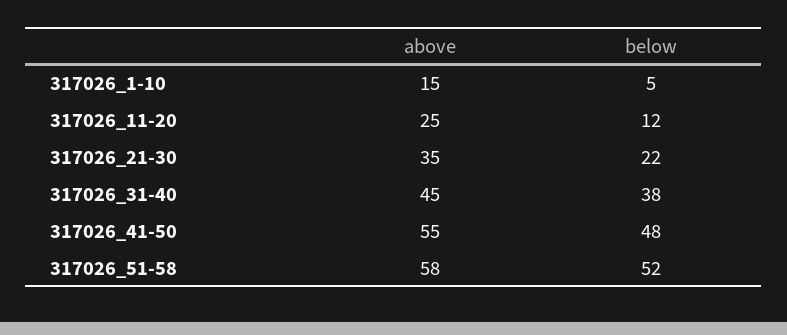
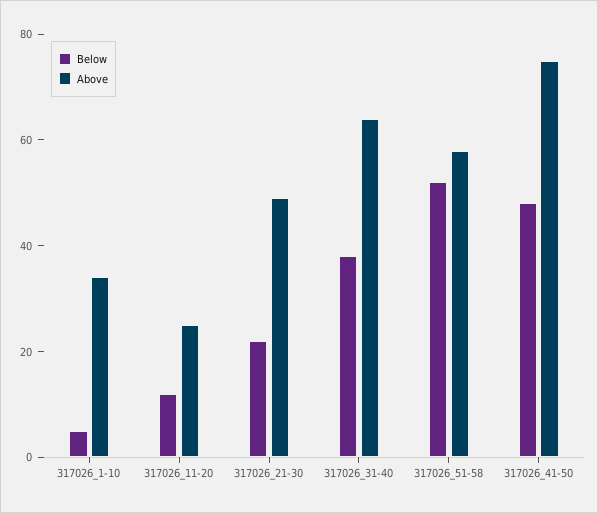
above, 317026_1-10: 15 -> 35
above, 317026_21-30: 35 -> 50
above, 317026_31-40: 45 -> 65
above, 317026_41-50: 55 -> 75

